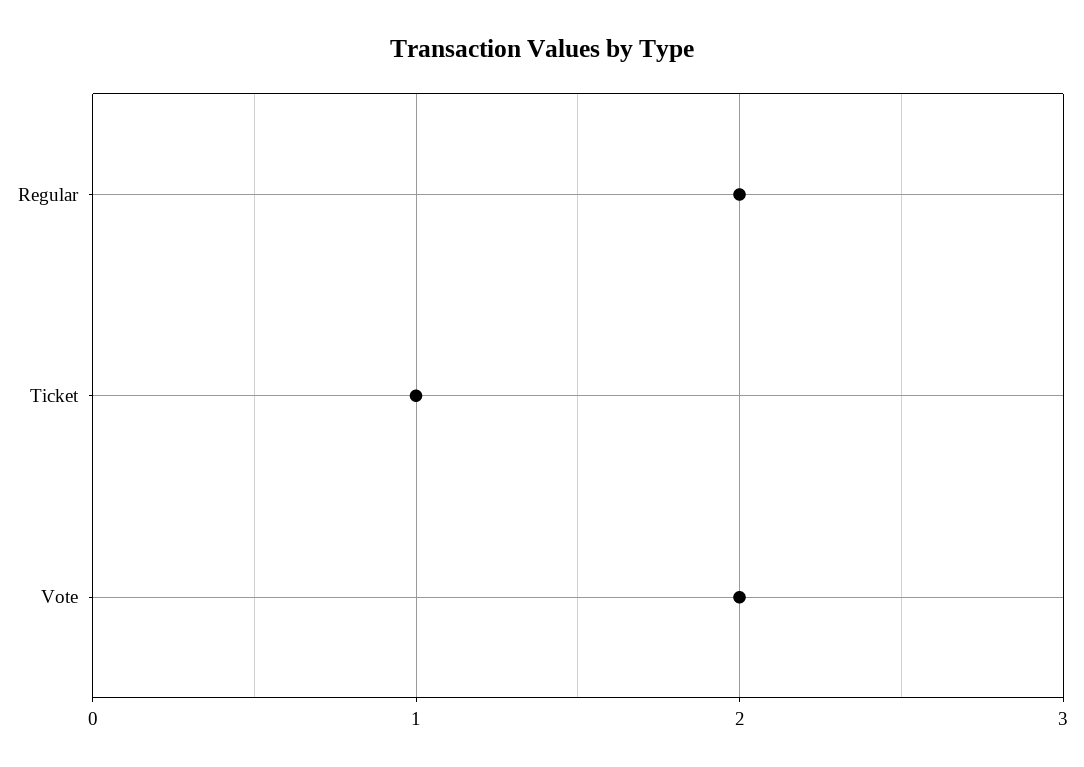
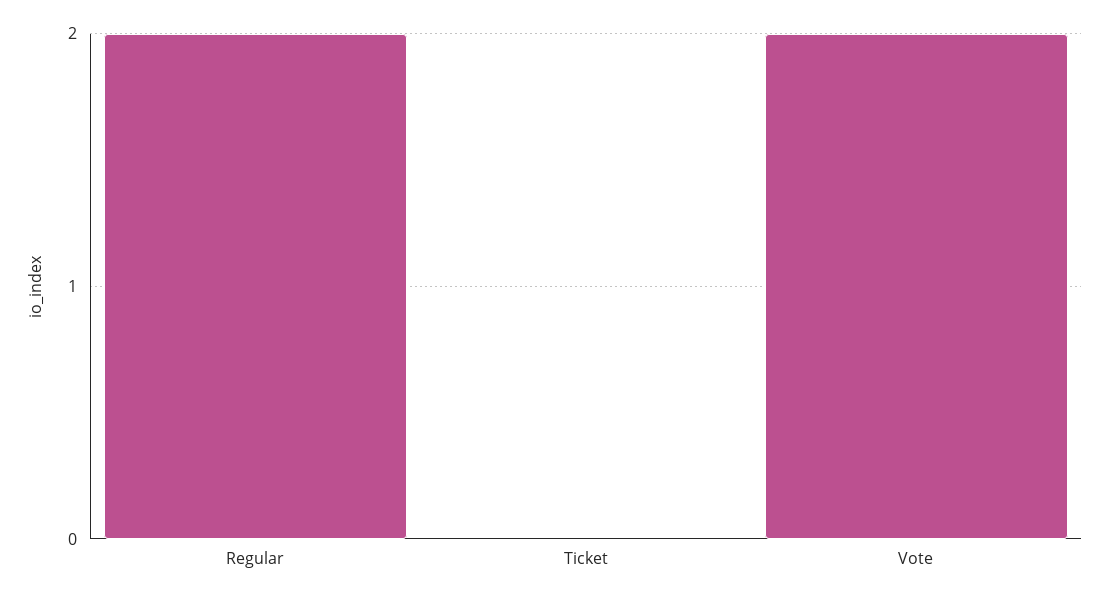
Ticket: 1 -> 0

